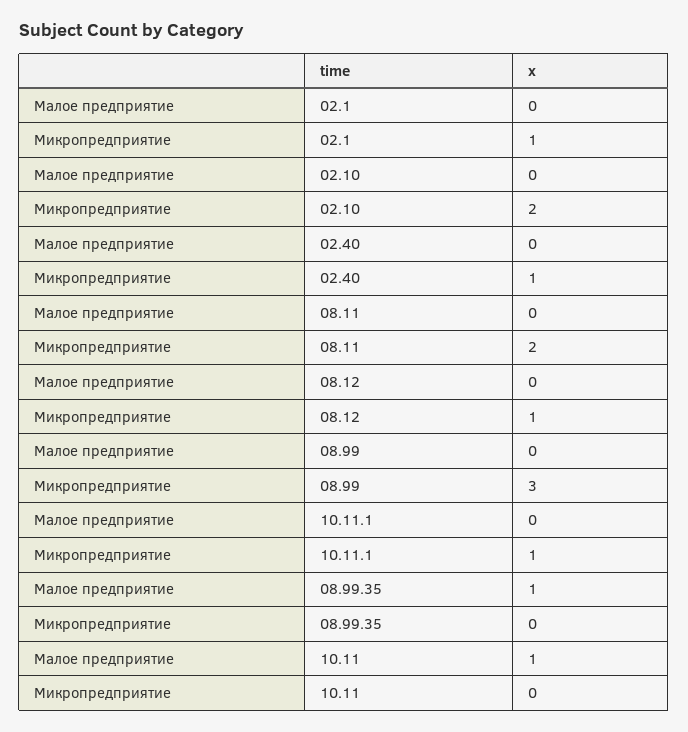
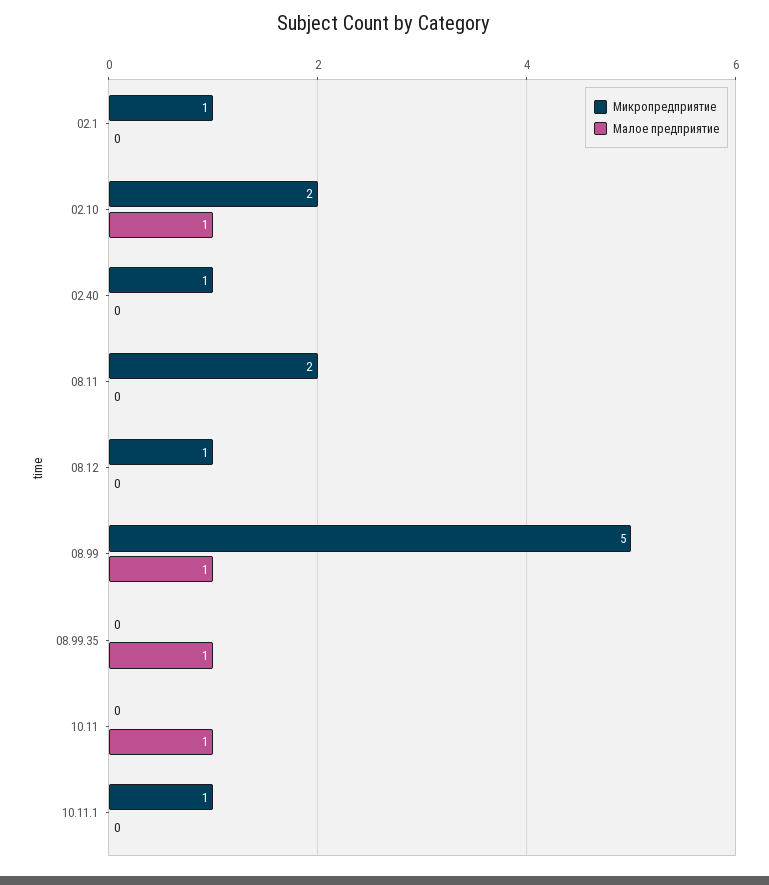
Малое предприятие, 02.10: 0 -> 1
Малое предприятие, 08.99: 0 -> 1
Микропредприятие, 08.99: 3 -> 5

